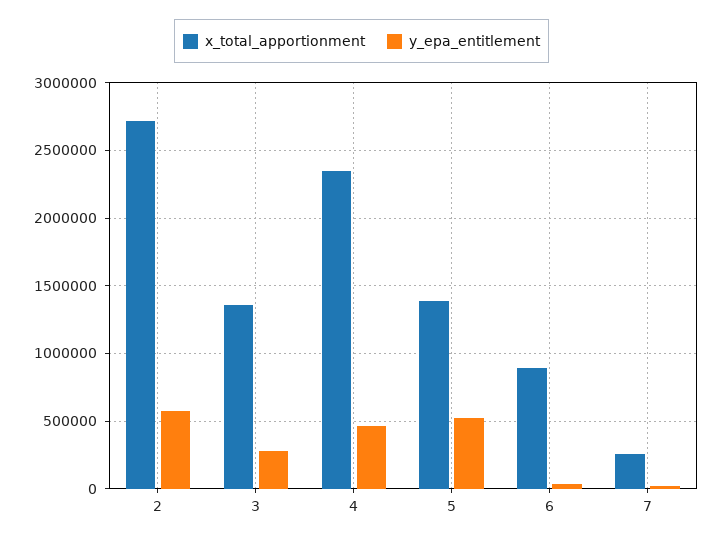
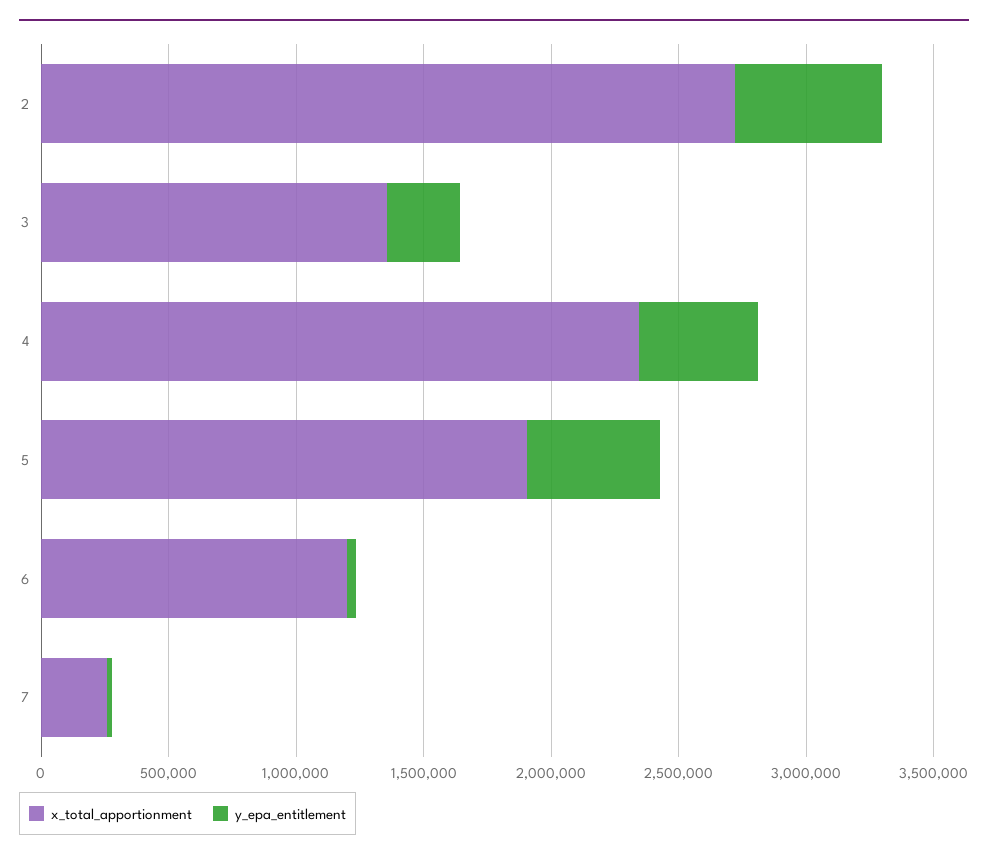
x_total_apportionment, 5: 1400000 -> 1900000
x_total_apportionment, 6: 900000 -> 1200000

